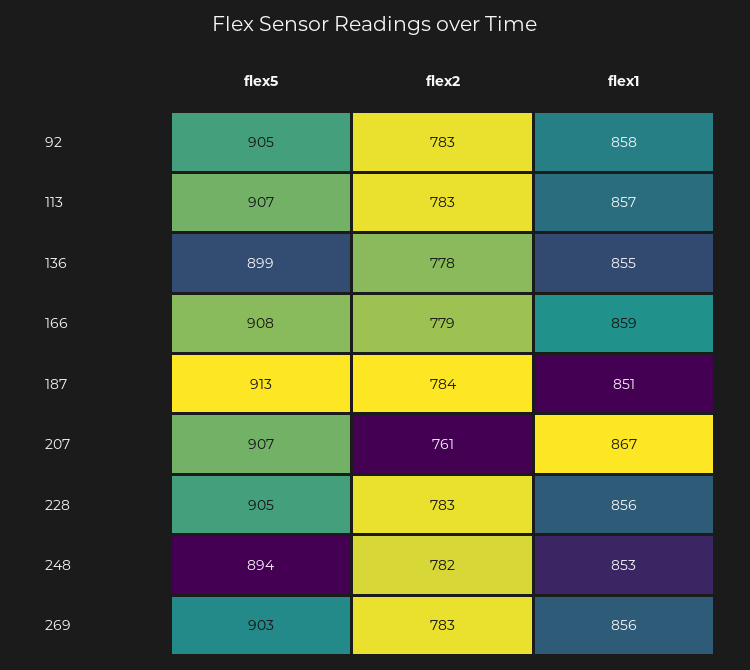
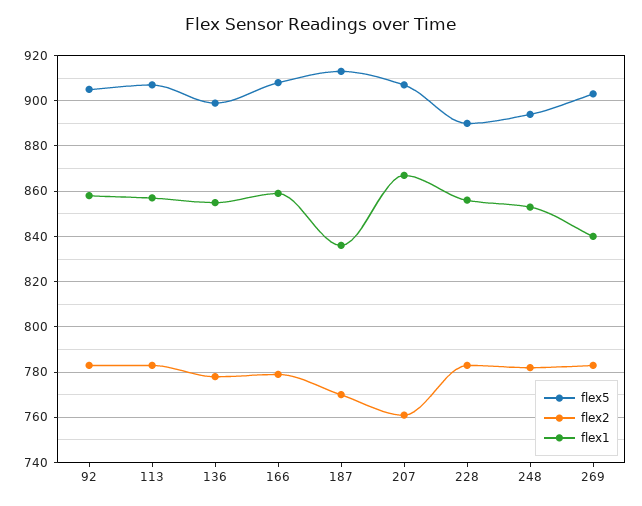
flex2, 187: 784 -> 770
flex1, 187: 851 -> 835
flex5, 228: 905 -> 890
flex1, 269: 856 -> 840

